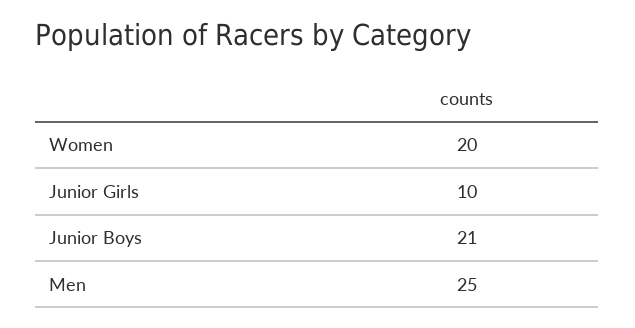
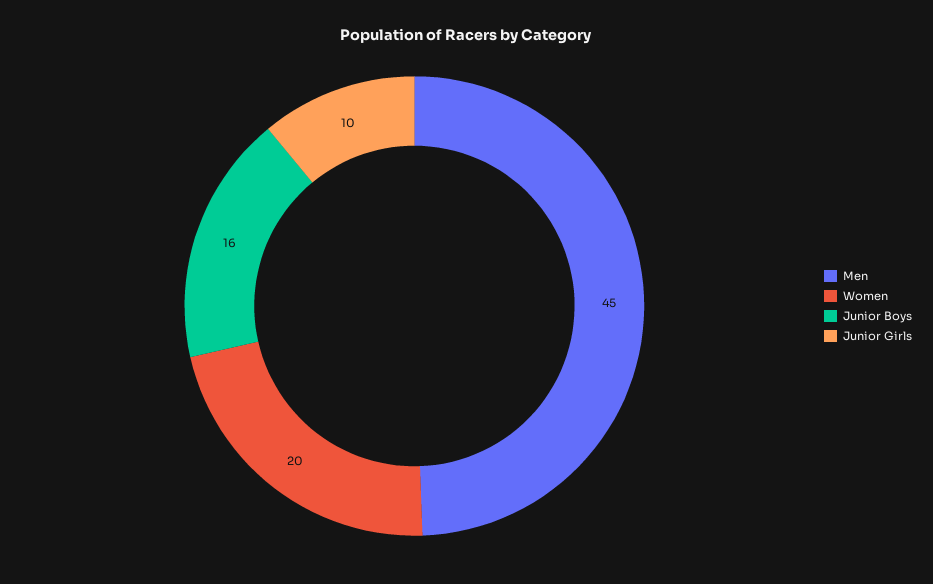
Junior Boys: 21 -> 16
Men: 25 -> 45

